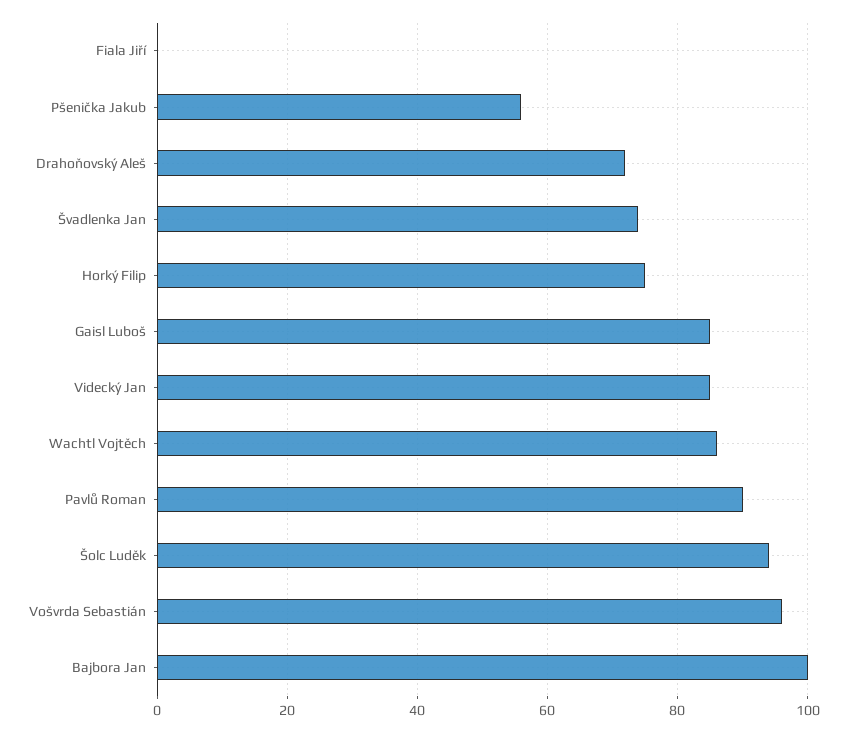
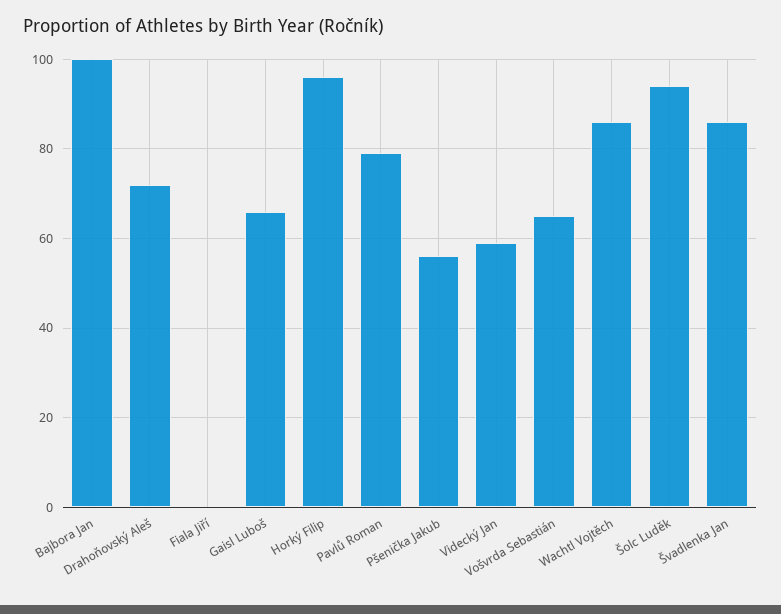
Švadlenka Jan: 75 -> 85
Horký Filip: 75 -> 95
Gaisl Luboš: 85 -> 65
Videcký Jan: 85 -> 60
Pavlů Roman: 90 -> 80
Vošvrda Sebastián: 95 -> 65

